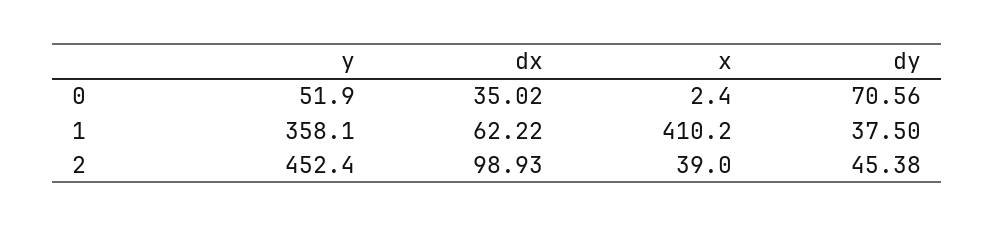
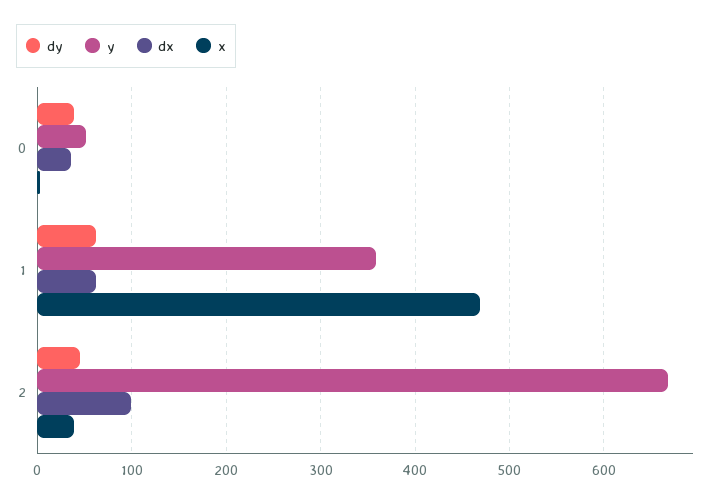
dy, 0: 70.56 -> 40
x, 1: 410.2 -> 470
dy, 1: 37.5 -> 60
y, 2: 452.4 -> 670

